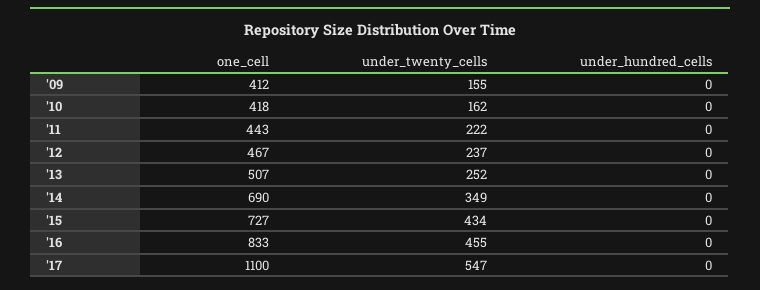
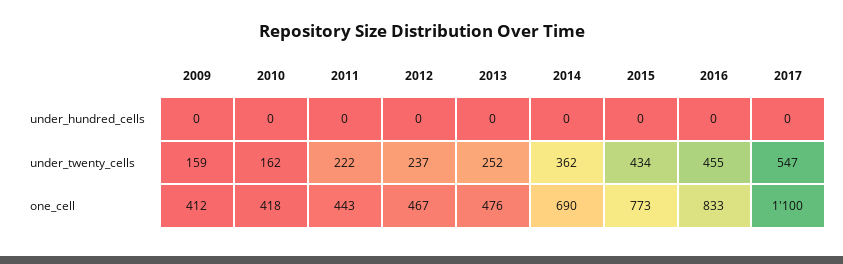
under_twenty_cells, '09: 155 -> 159
one_cell, '13: 507 -> 476
under_twenty_cells, '14: 349 -> 362
one_cell, '15: 727 -> 773

